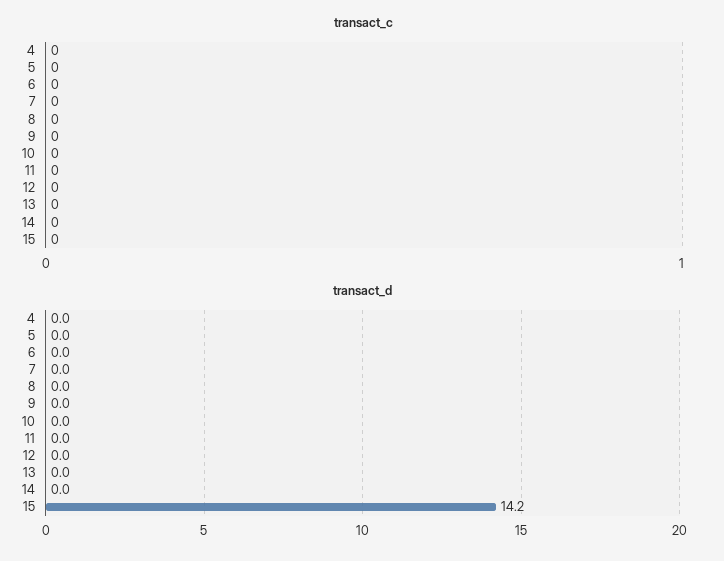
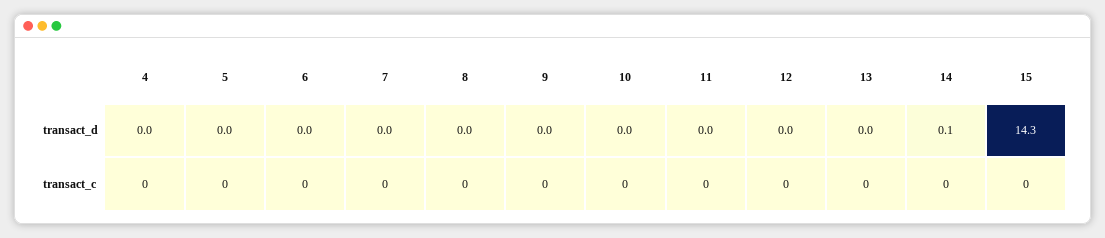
transact_d, 14: 0 -> 0.1
transact_d, 15: 14.2 -> 14.3

